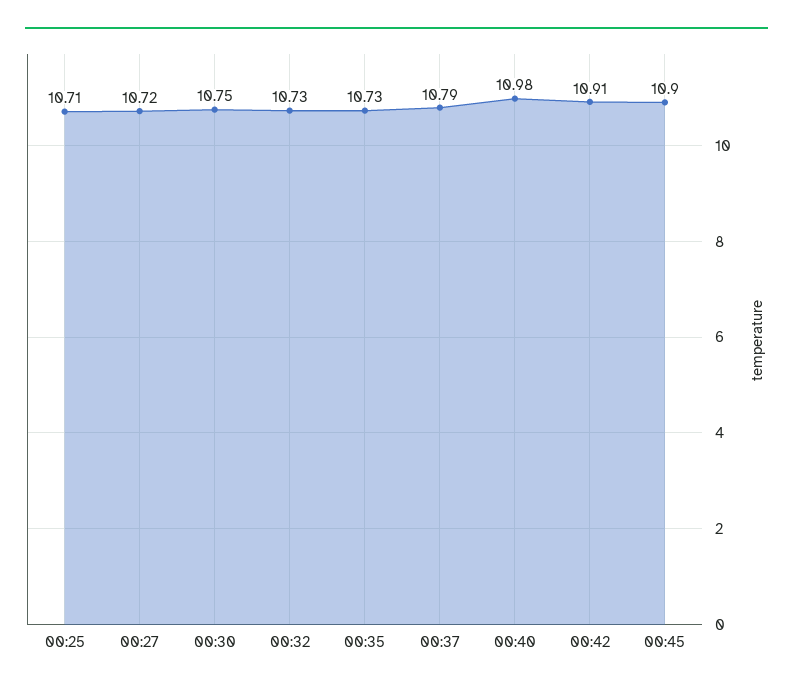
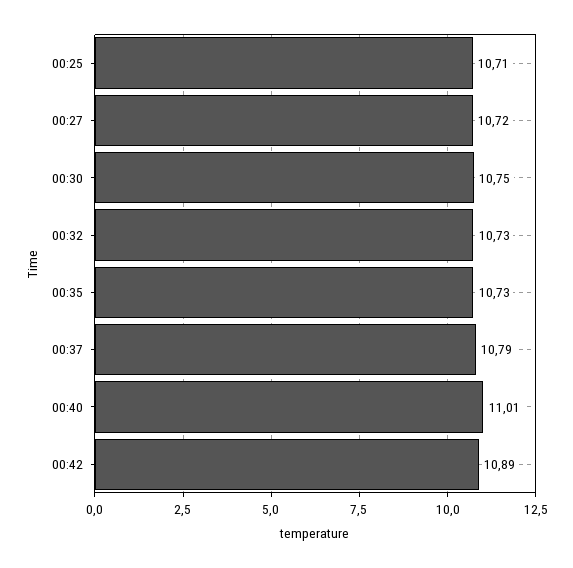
00:40: 10.98 -> 11.01
00:42: 10.91 -> 10.89
00:45: 10.9 -> none

